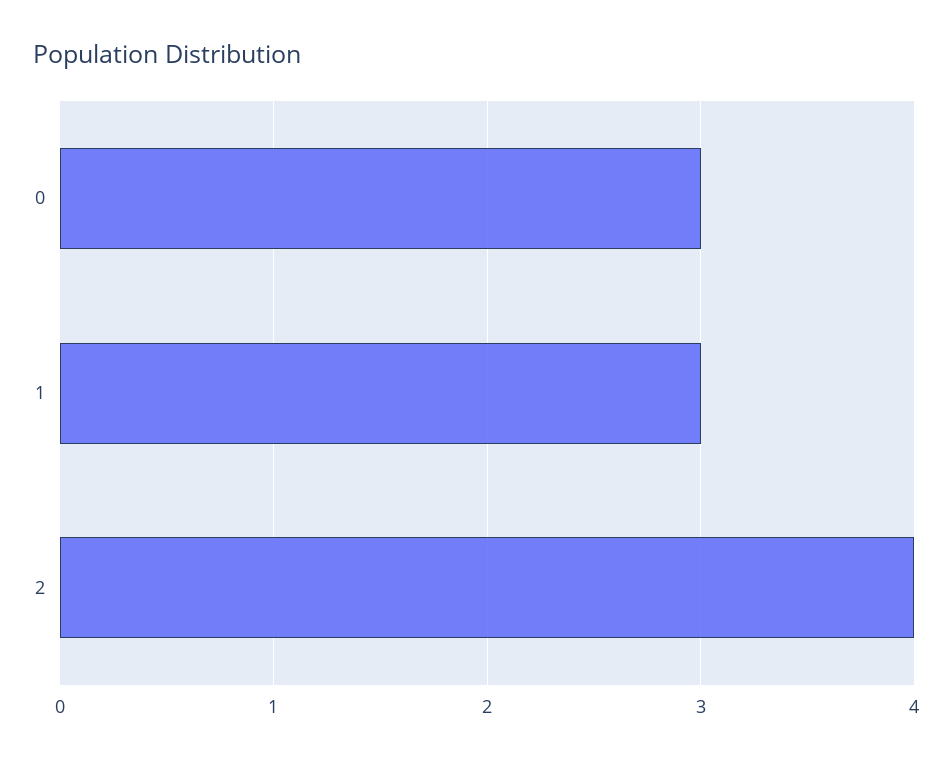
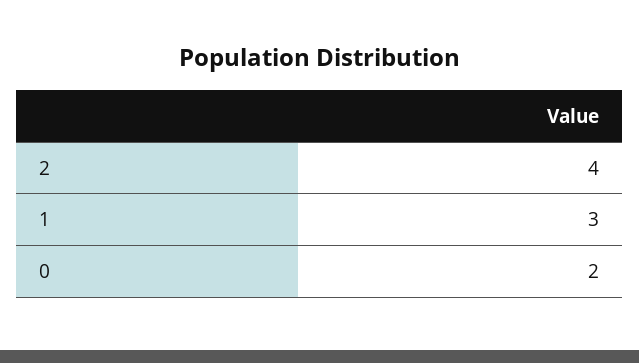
0: 3 -> 2

